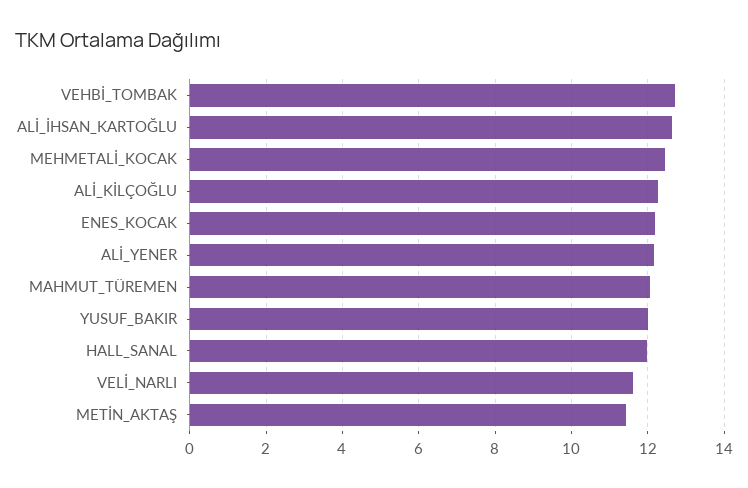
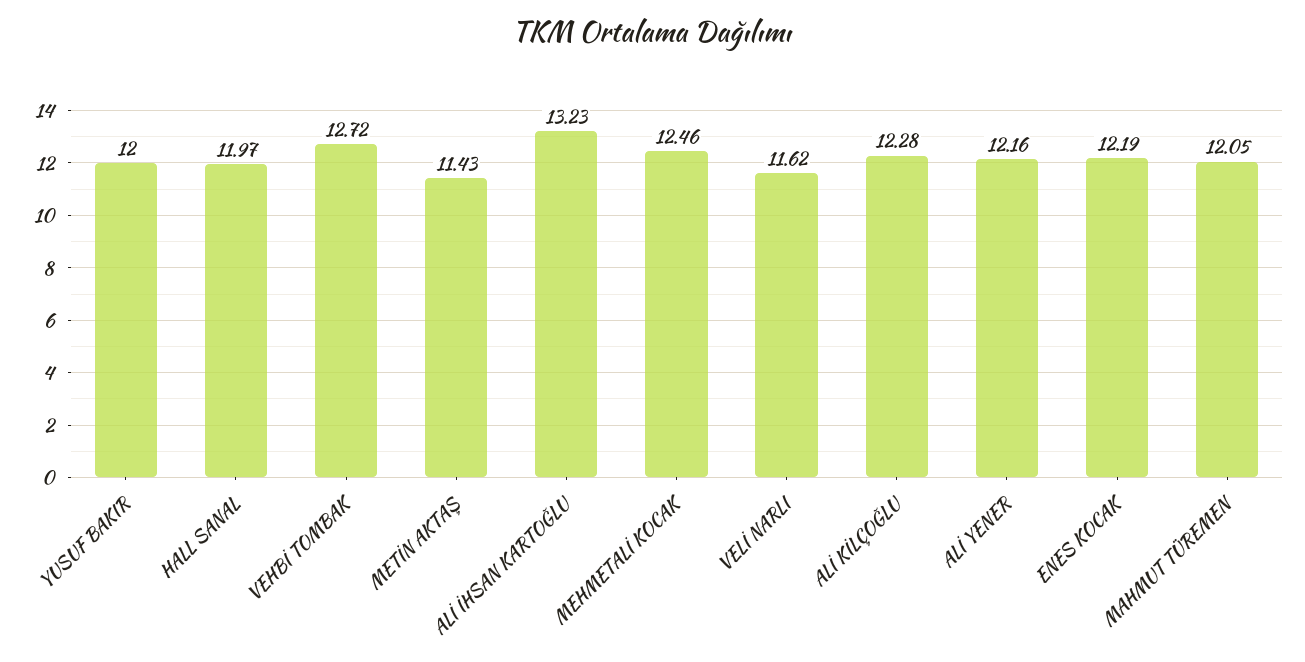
ALİ_İHSAN_KARTOĞLU: 12.6 -> 13.23

